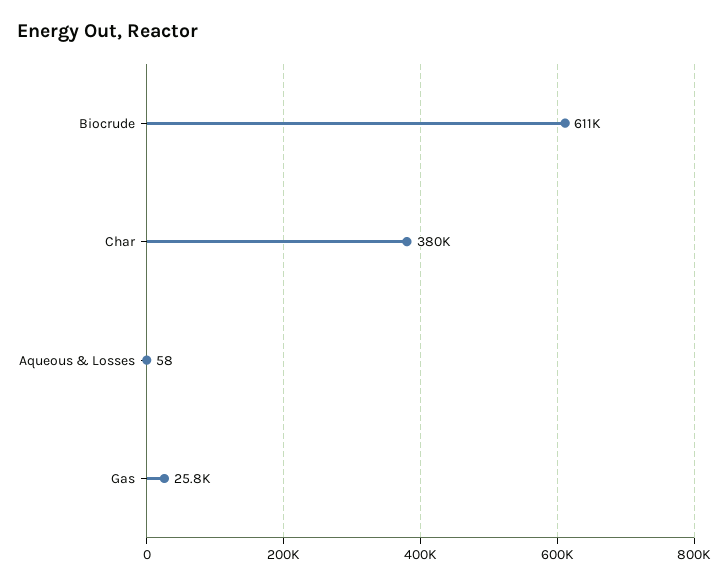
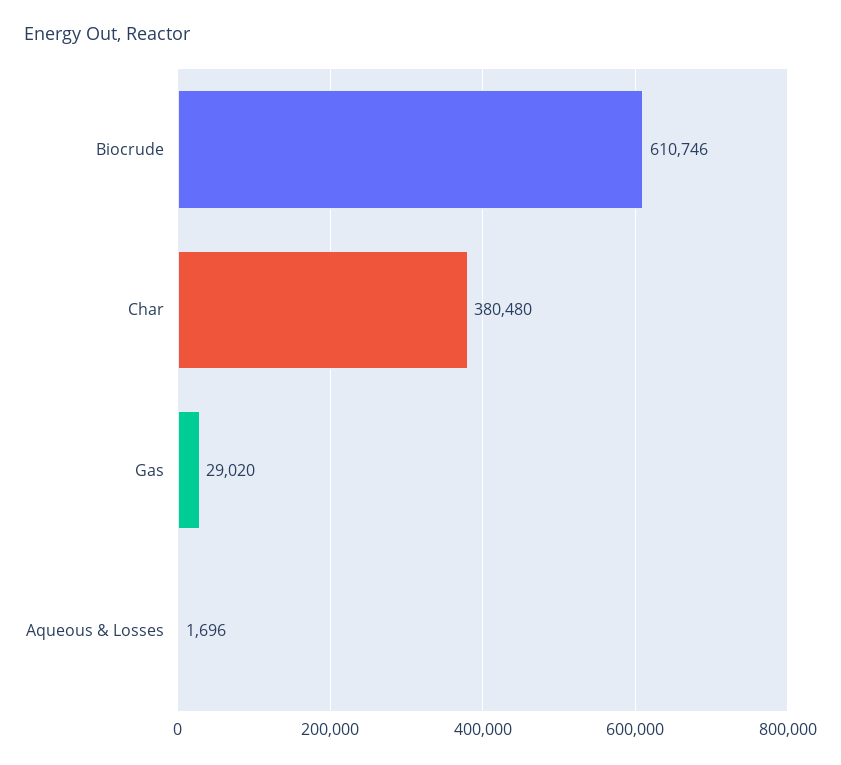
Aqueous & Losses: 58 -> 1696
Gas: 25800 -> 29020

